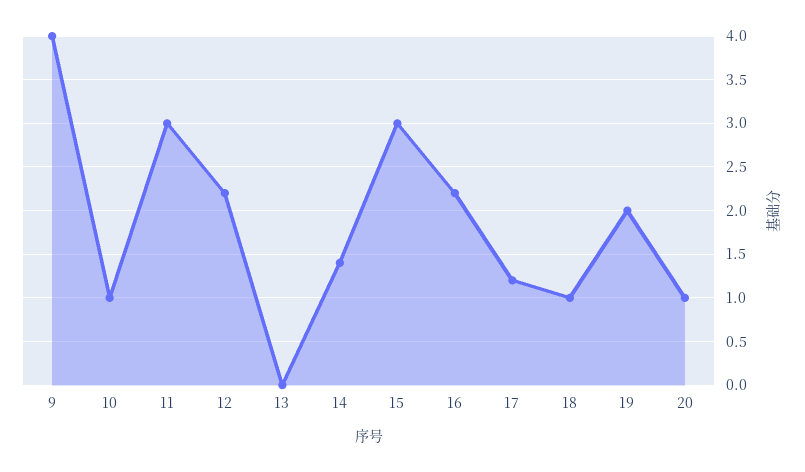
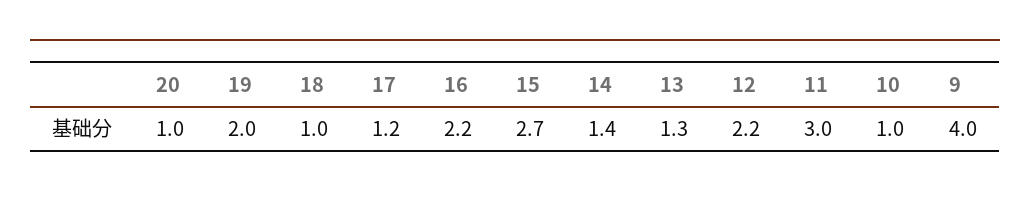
13: 0 -> 1.3
15: 3 -> 2.7

